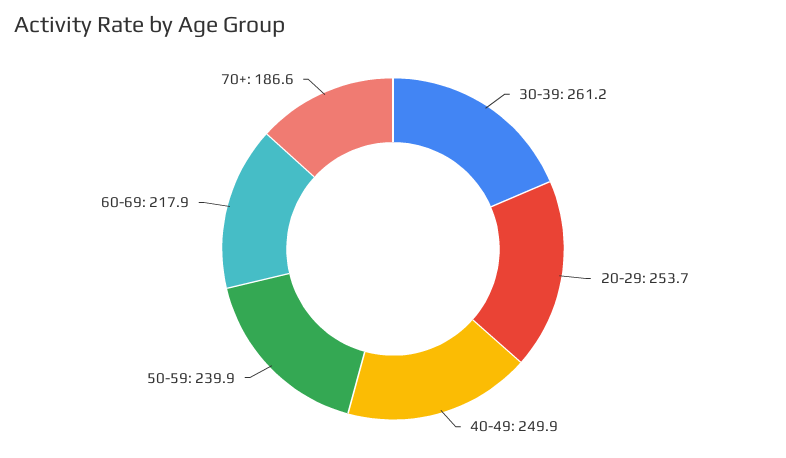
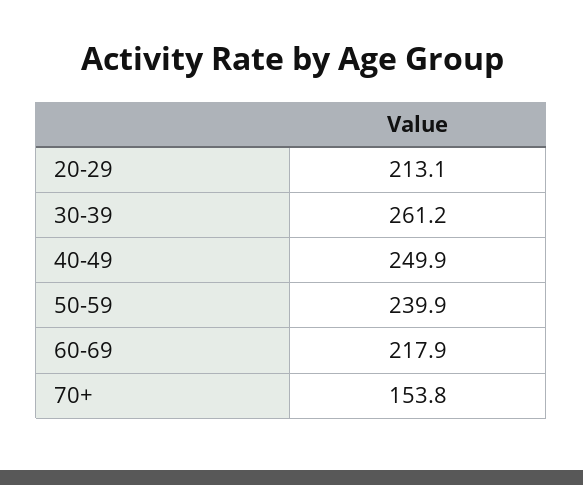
20-29: 253.7 -> 213.1
70+: 186.6 -> 153.8

